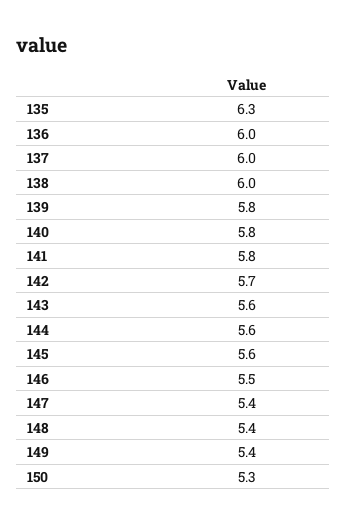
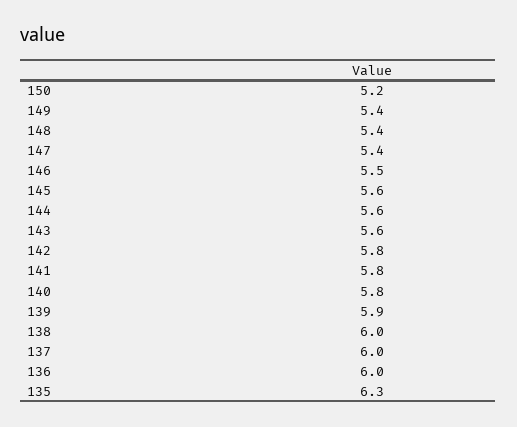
139: 5.8 -> 5.9
142: 5.7 -> 5.8
150: 5.3 -> 5.2

